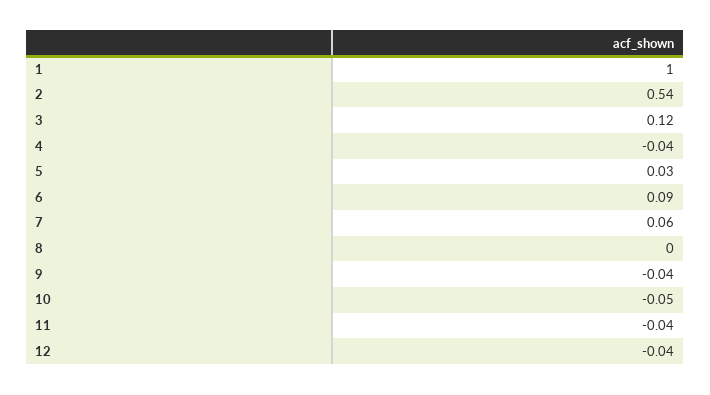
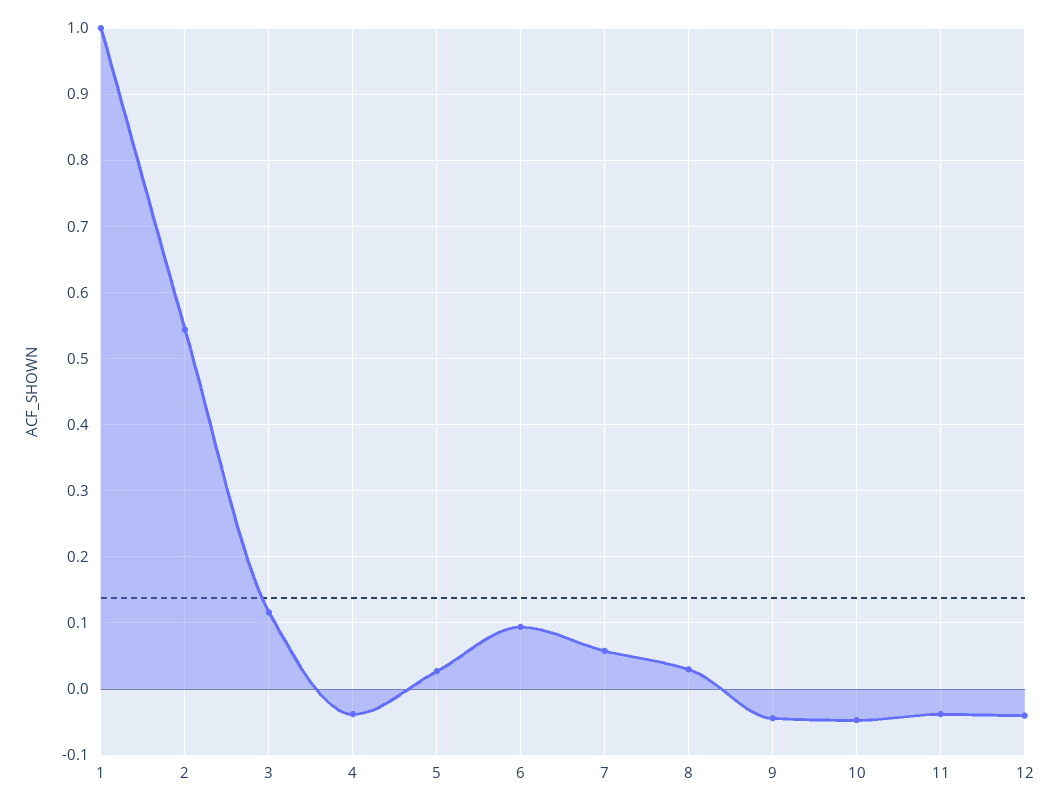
8: 0 -> 0.03

